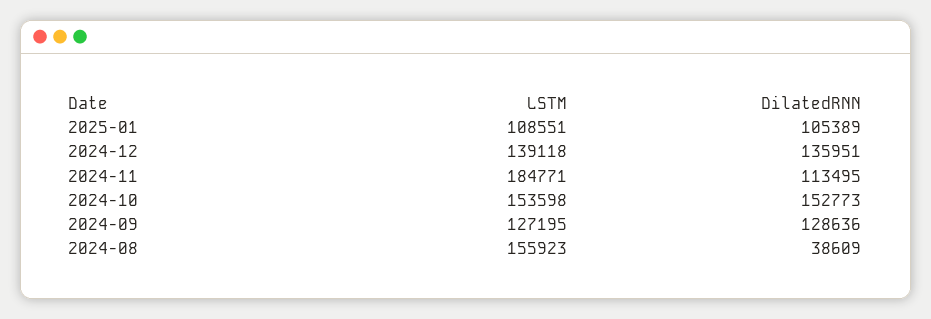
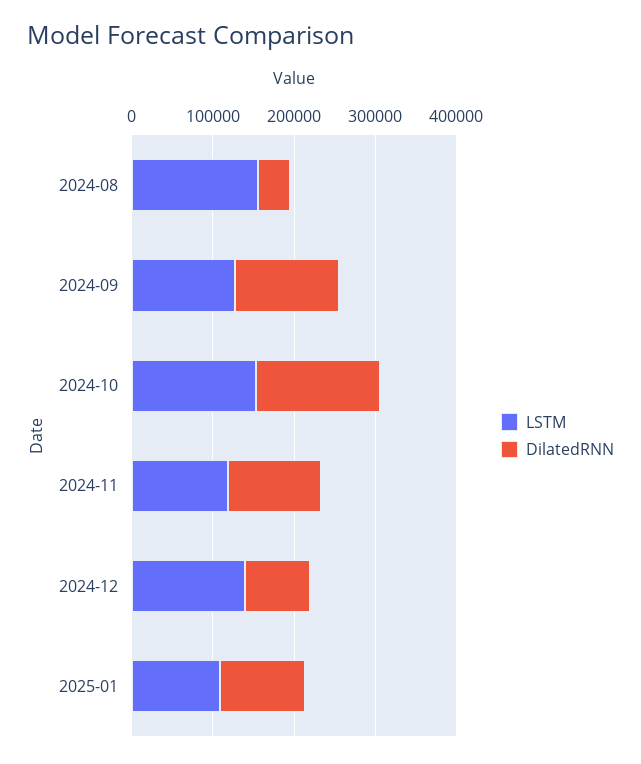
DilatedRNN, 2024-12: 135951 -> 80000
LSTM, 2024-11: 184771 -> 120000

